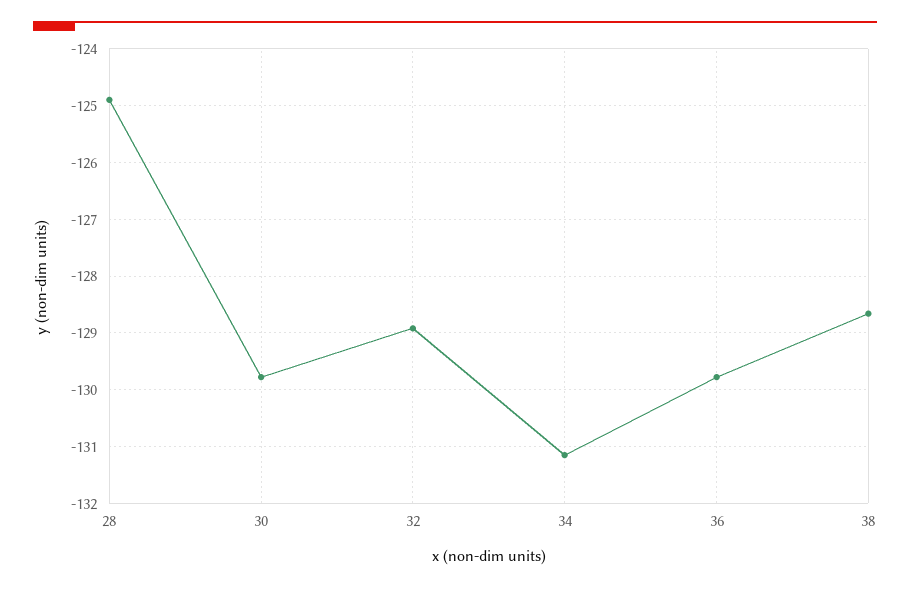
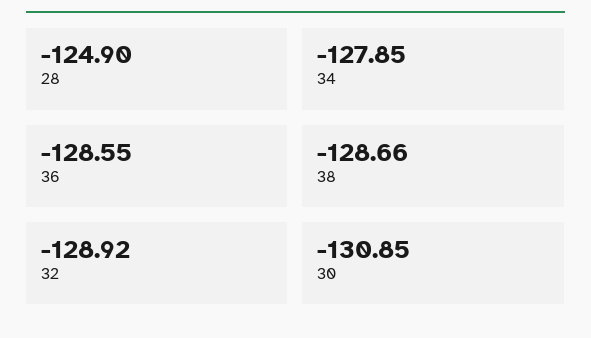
30: -129.8 -> -130.85
34: -131.2 -> -127.85
36: -129.8 -> -128.55

